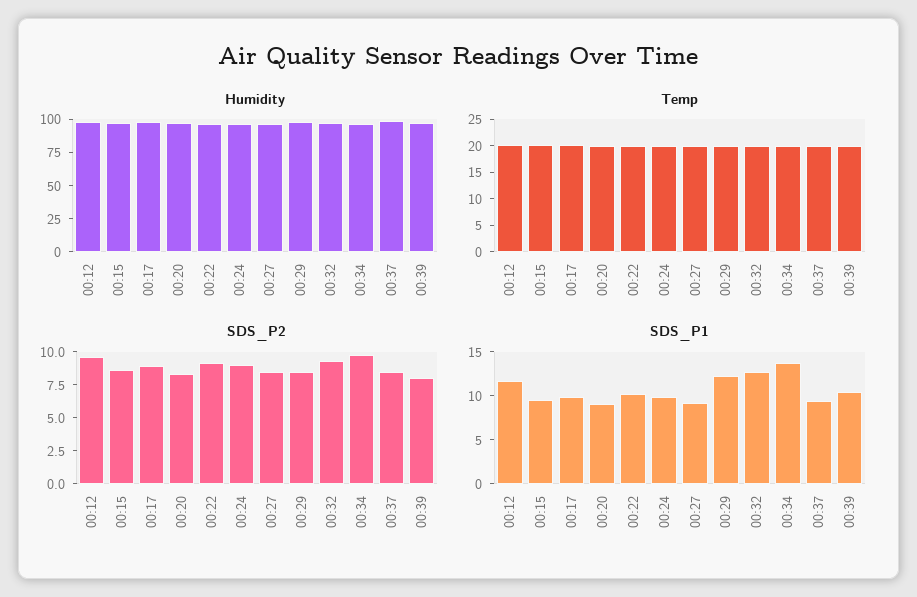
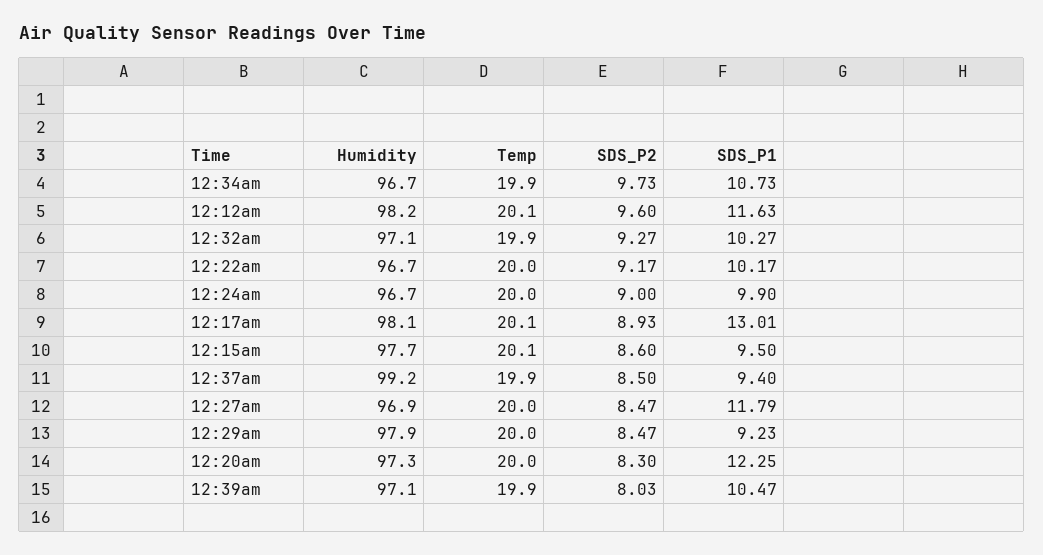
SDS_P1, 00:17: 10 -> 13.01
SDS_P1, 00:20: 9 -> 12.25
SDS_P1, 00:27: 9 -> 11.79
SDS_P1, 00:29: 12 -> 9.23
SDS_P1, 00:32: 13 -> 10.27
SDS_P1, 00:34: 14 -> 10.73

